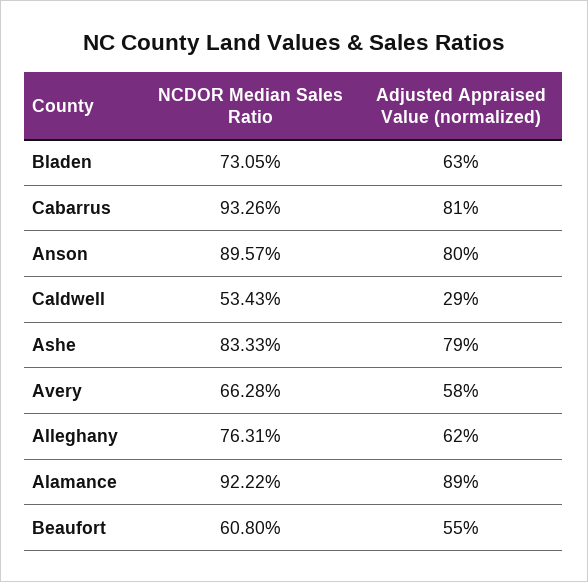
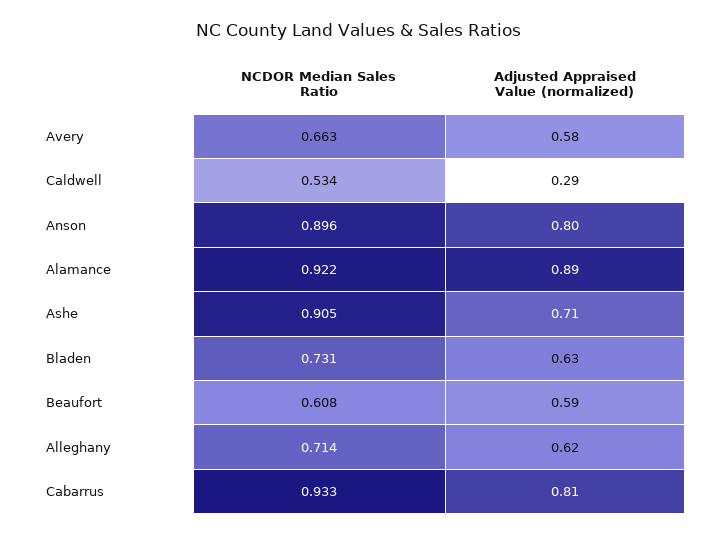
NCDOR Median Sales Ratio, Ashe: 0.8333 -> 0.905
Adjusted Appraised Value (normalized), Ashe: 0.79 -> 0.71
NCDOR Median Sales Ratio, Alleghany: 0.7631 -> 0.714
Adjusted Appraised Value (normalized), Beaufort: 0.55 -> 0.59

